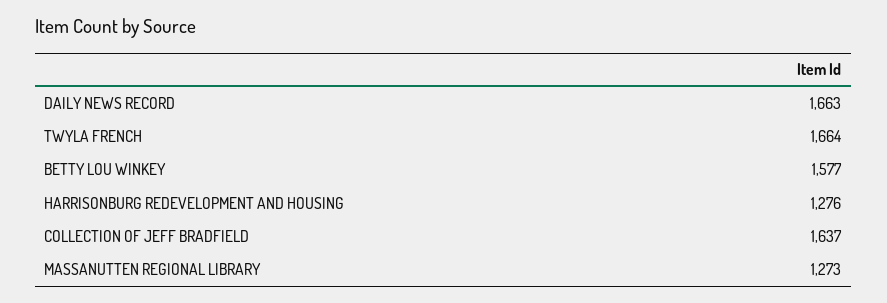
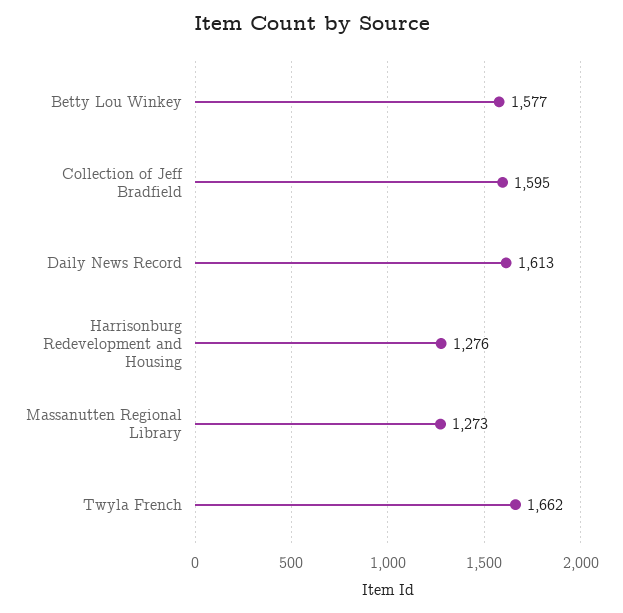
DAILY NEWS RECORD: 1663 -> 1613
TWYLA FRENCH: 1664 -> 1662
COLLECTION OF JEFF BRADFIELD: 1637 -> 1595

